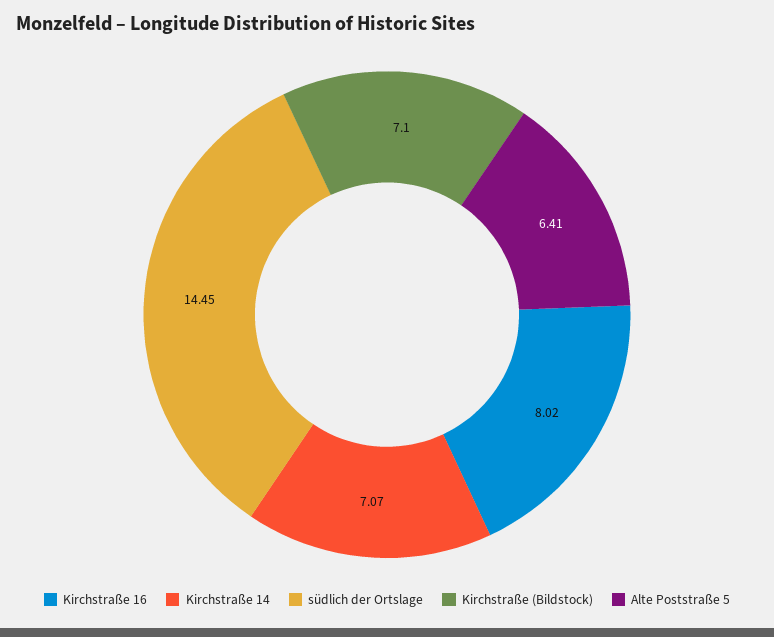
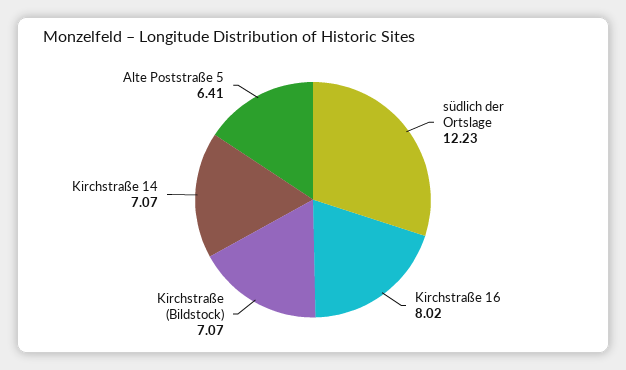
südlich der Ortslage: 14.45 -> 12.23
Kirchstraße (Bildstock): 7.1 -> 7.07

